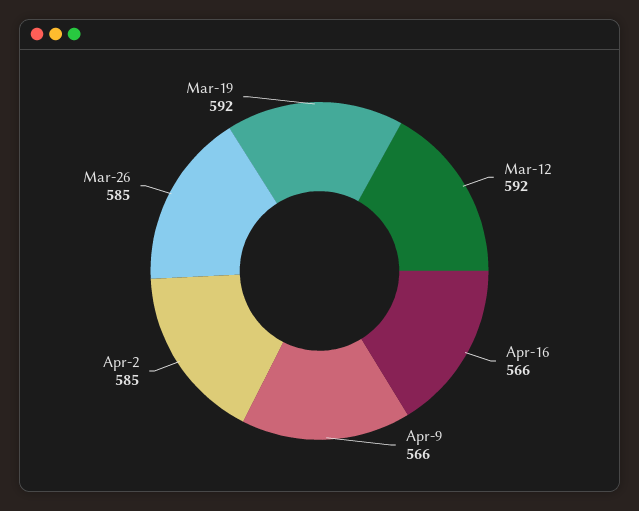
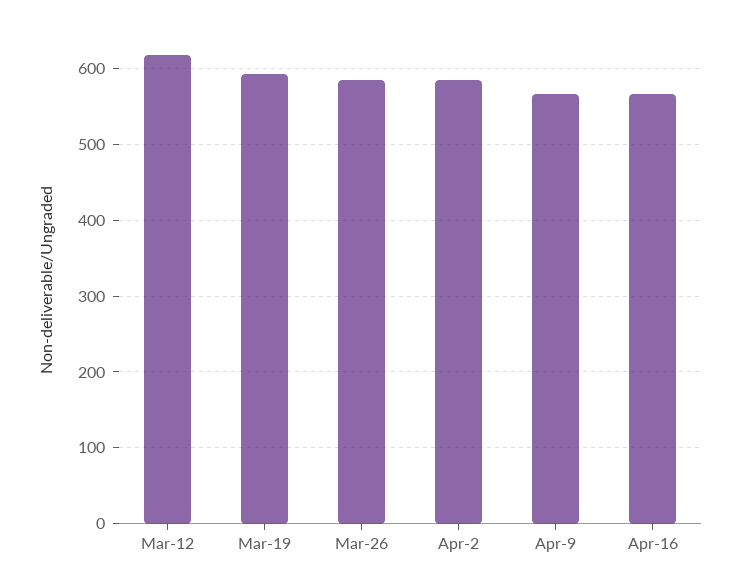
Mar-12: 592 -> 620

